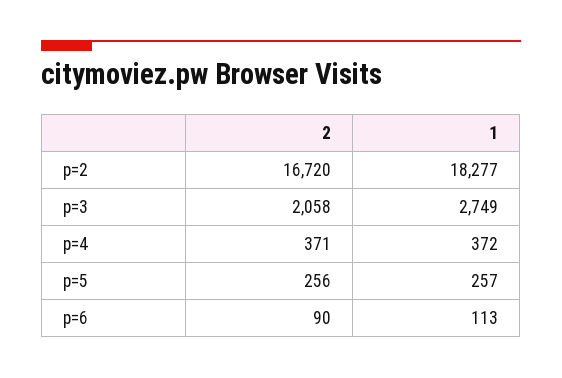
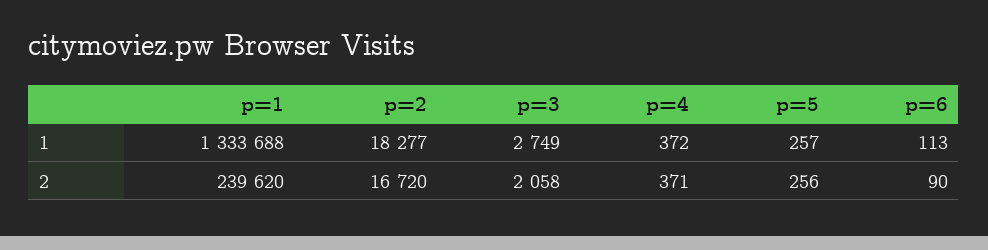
1, p=1: none -> 1333688
2, p=1: none -> 239620

